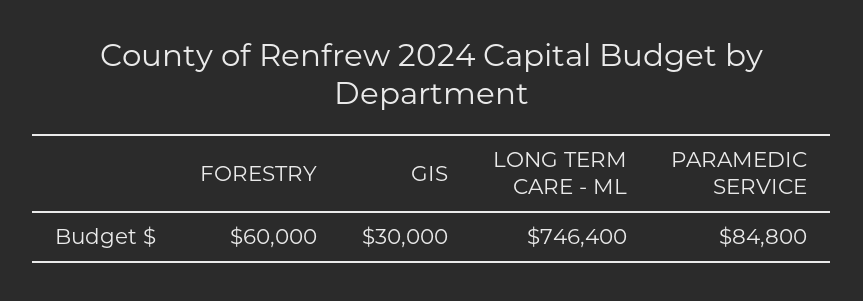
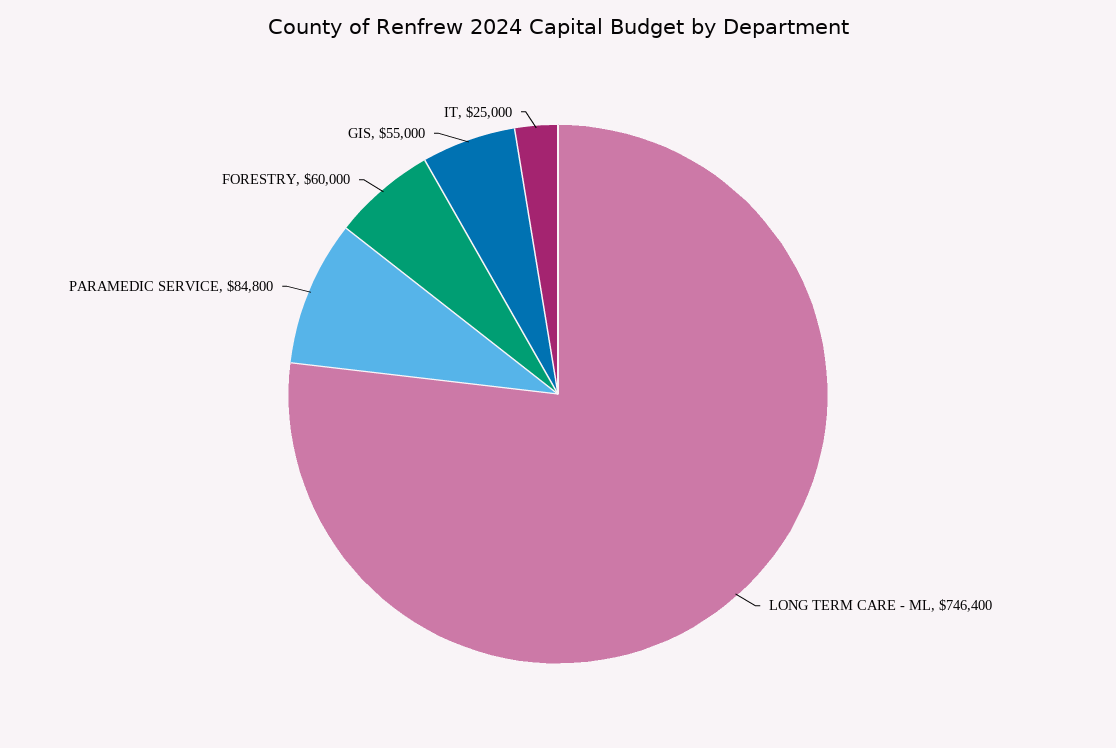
GIS: 30000 -> 55000
IT: none -> 25000

